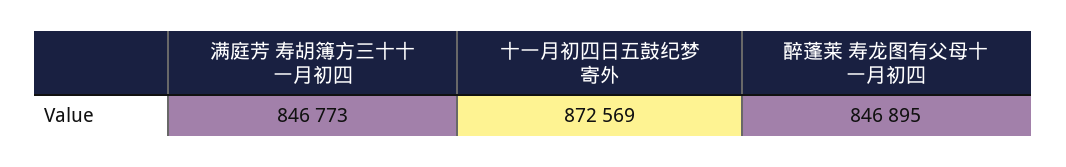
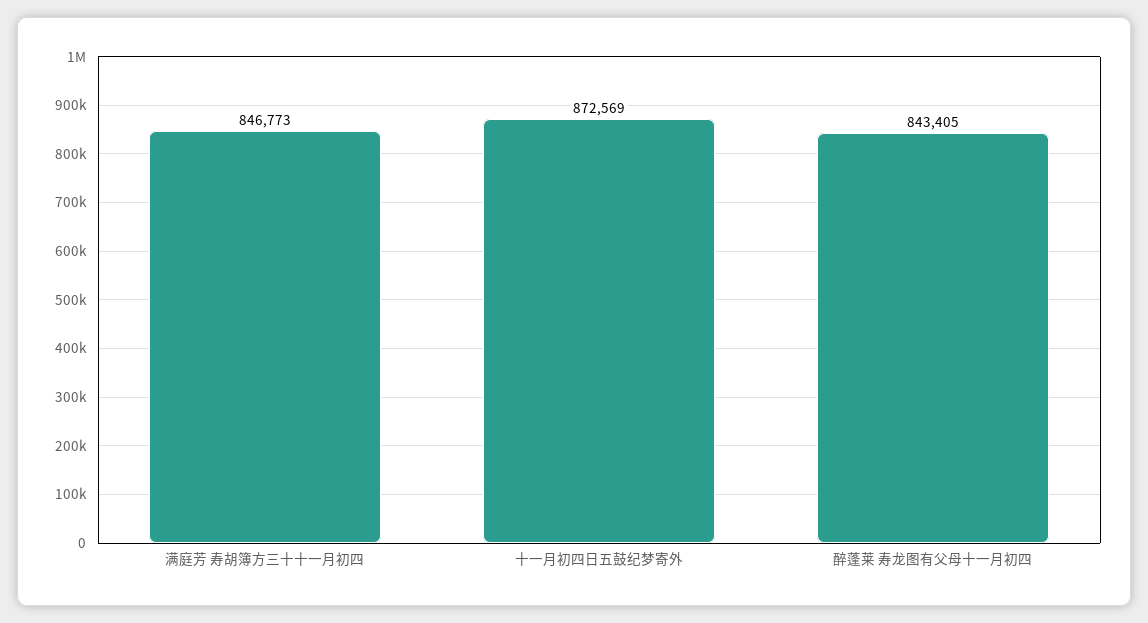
醉蓬莱 寿龙图有父母十一月初四: 846895 -> 843405

